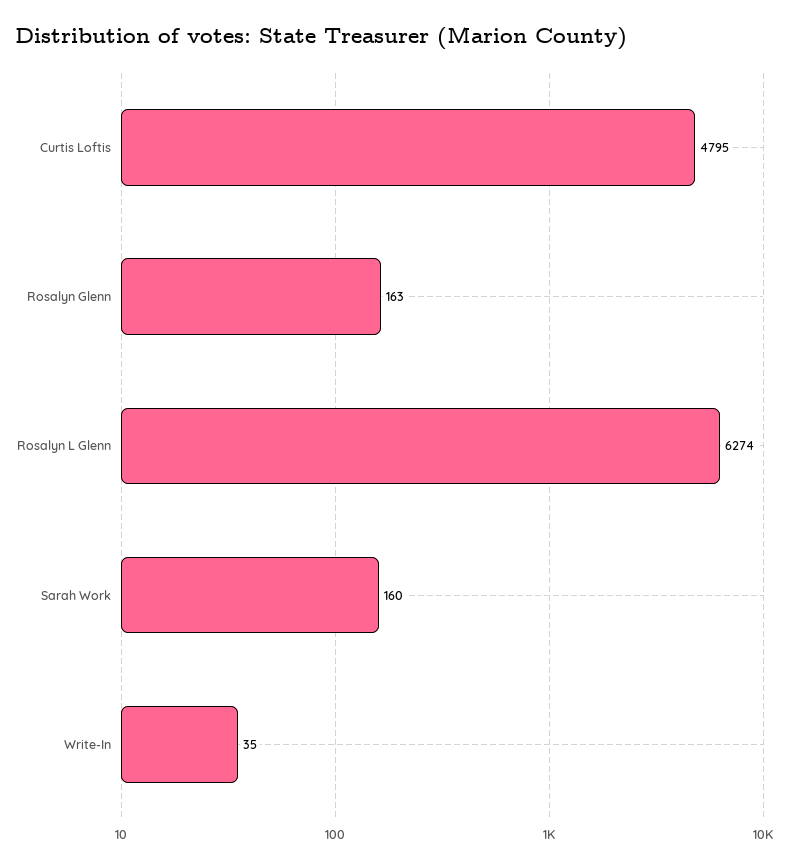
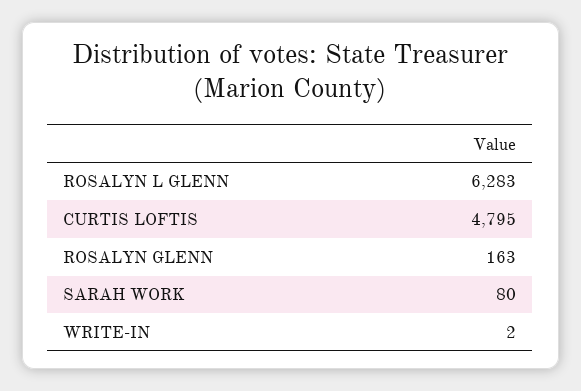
Rosalyn L Glenn: 6274 -> 6283
Sarah Work: 160 -> 80
Write-In: 35 -> 2

